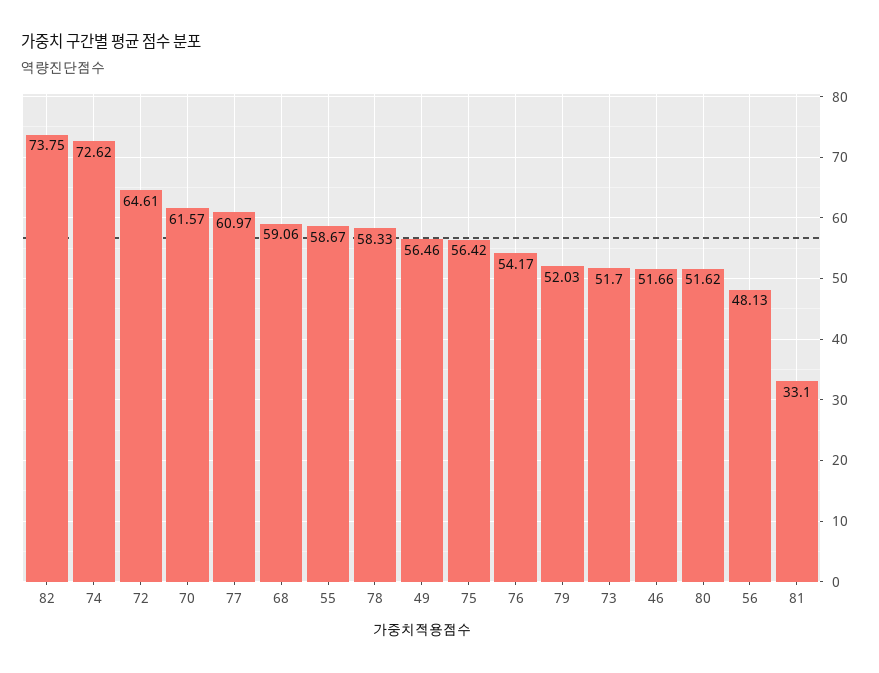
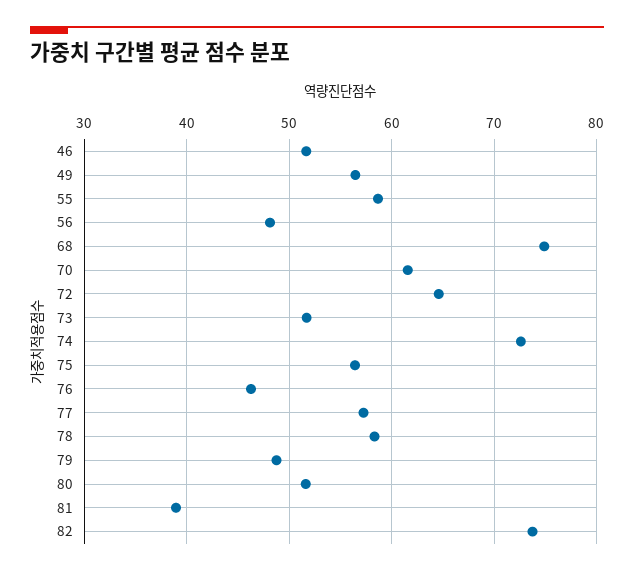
77: 60.97 -> 57
68: 59.06 -> 75
76: 54.17 -> 46
79: 52.03 -> 49
81: 33.1 -> 39

